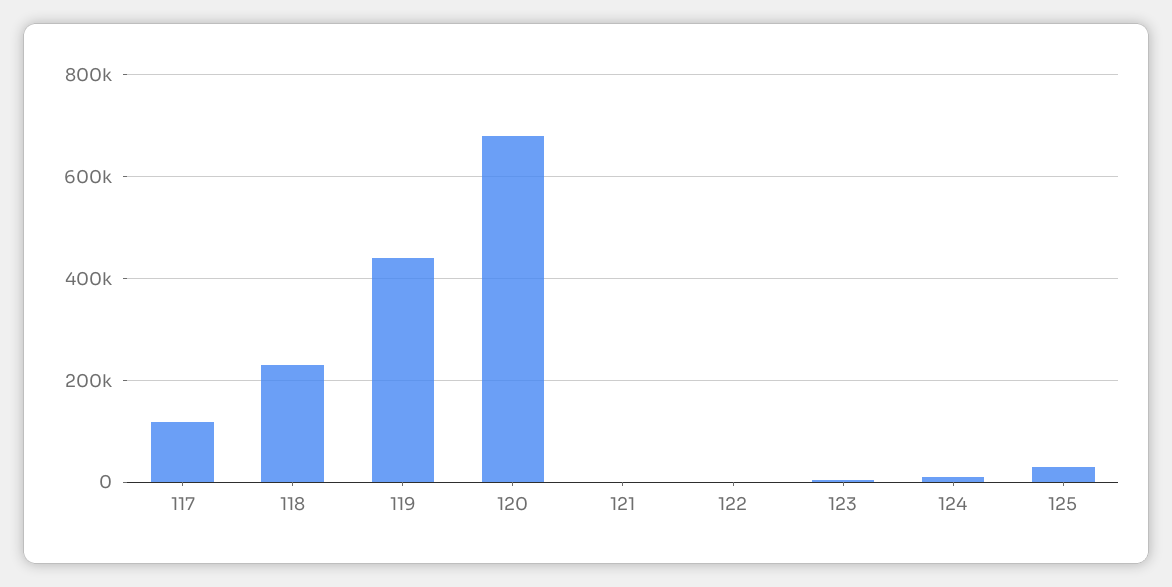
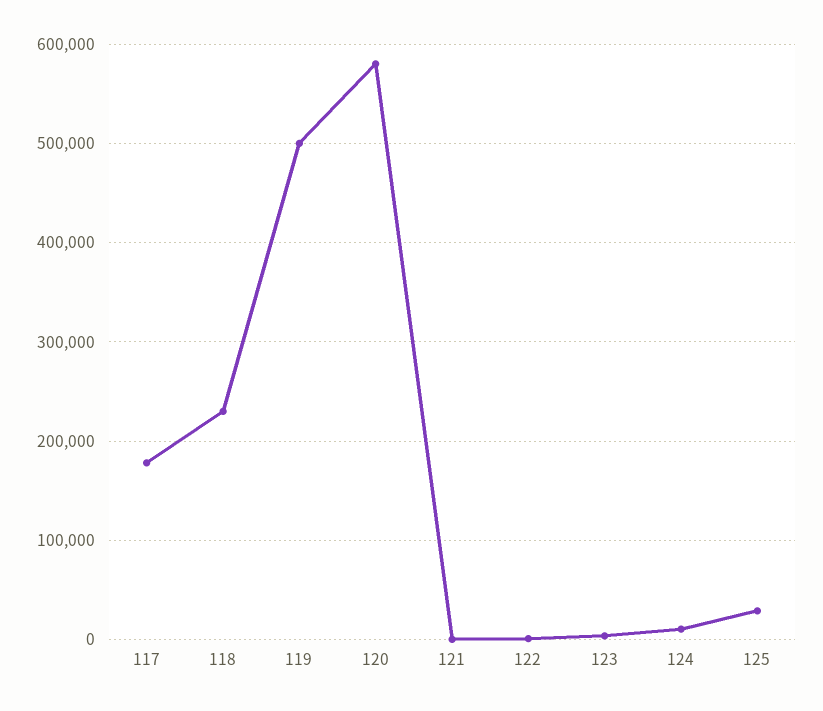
117: 120000 -> 180000
119: 440000 -> 500000
120: 680000 -> 580000

